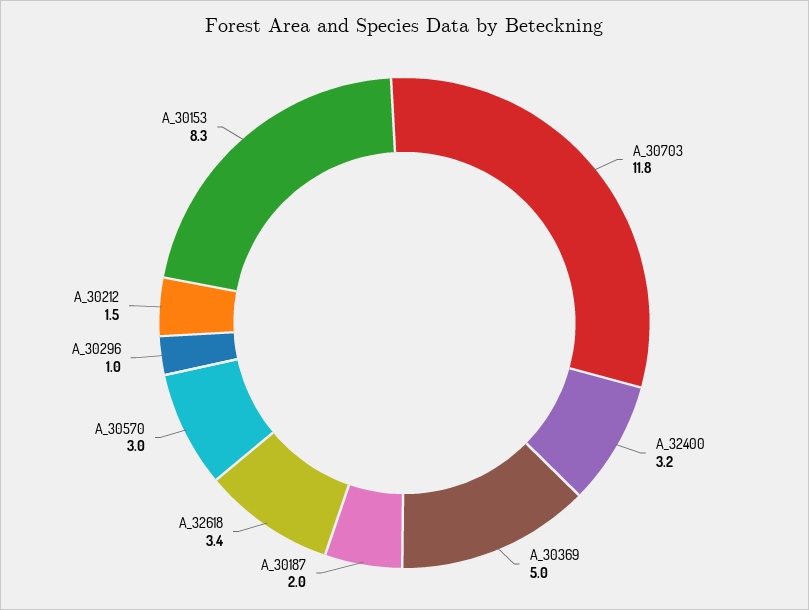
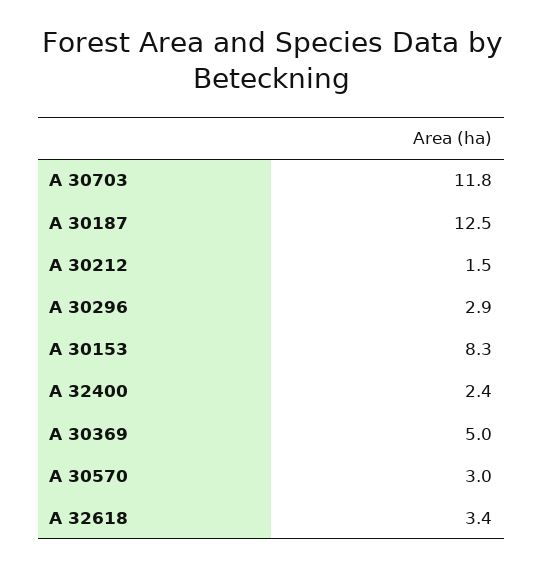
A_32400: 3.2 -> 2.4
A_30187: 2 -> 12.5
A_30296: 1 -> 2.9

